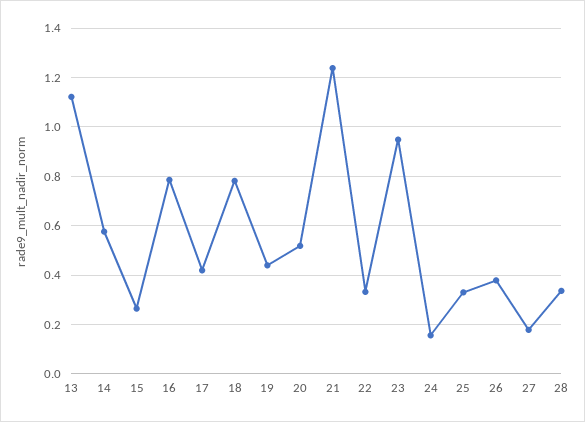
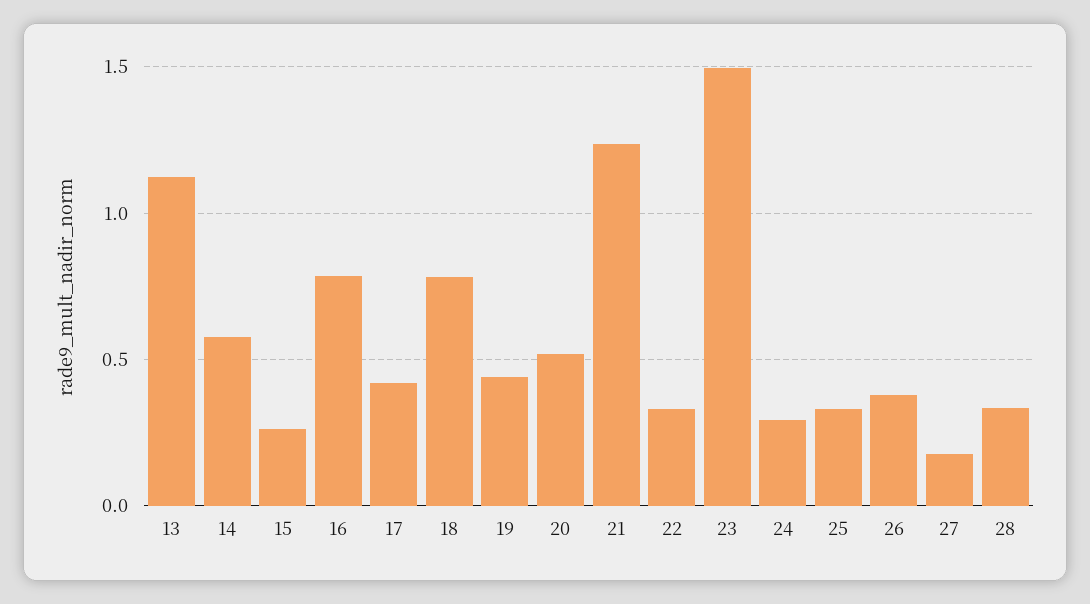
23: 0.95 -> 1.5
24: 0.15 -> 0.3

